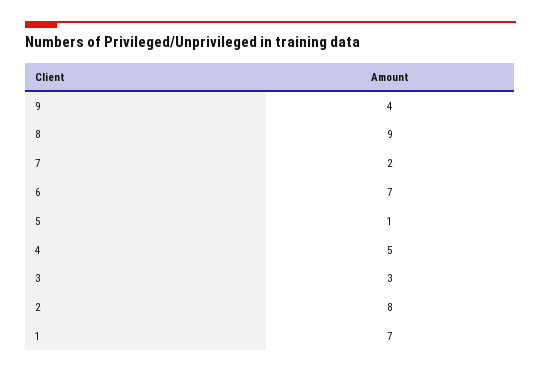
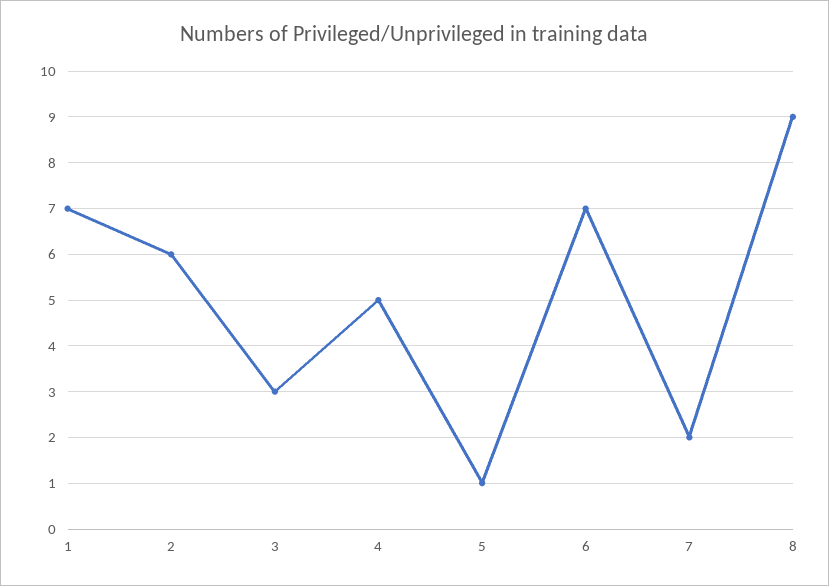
9: 4 -> none
2: 8 -> 6

